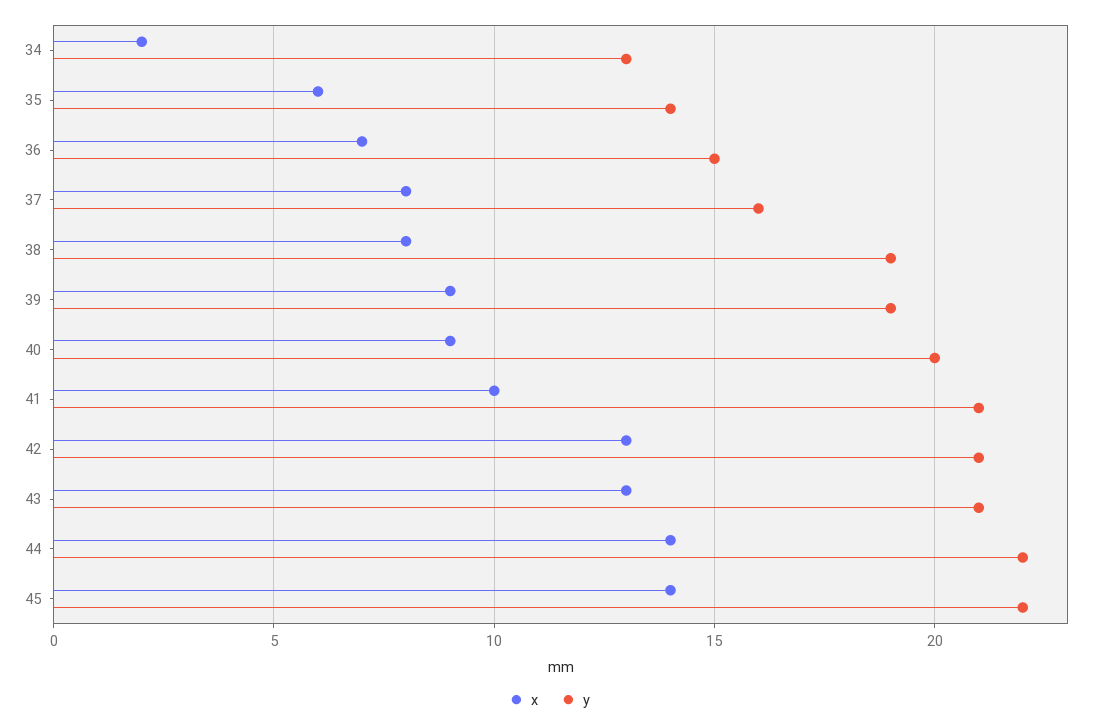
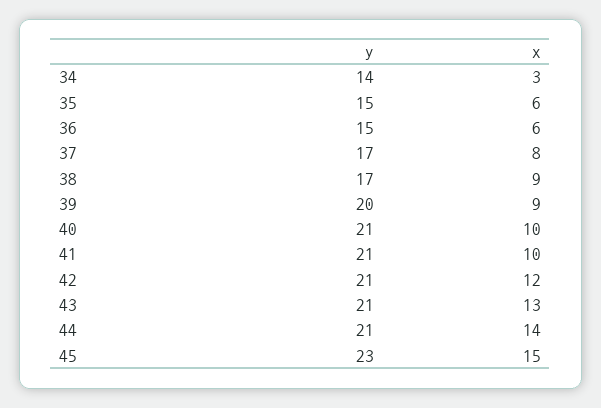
x, 34: 2 -> 3
y, 34: 13 -> 14
y, 35: 14 -> 15
x, 36: 7 -> 6
y, 37: 16 -> 17
x, 38: 8 -> 9
y, 38: 19 -> 17
y, 39: 19 -> 20
x, 40: 9 -> 10
y, 40: 20 -> 21
x, 42: 13 -> 12
y, 44: 22 -> 21
x, 45: 14 -> 15
y, 45: 22 -> 23

